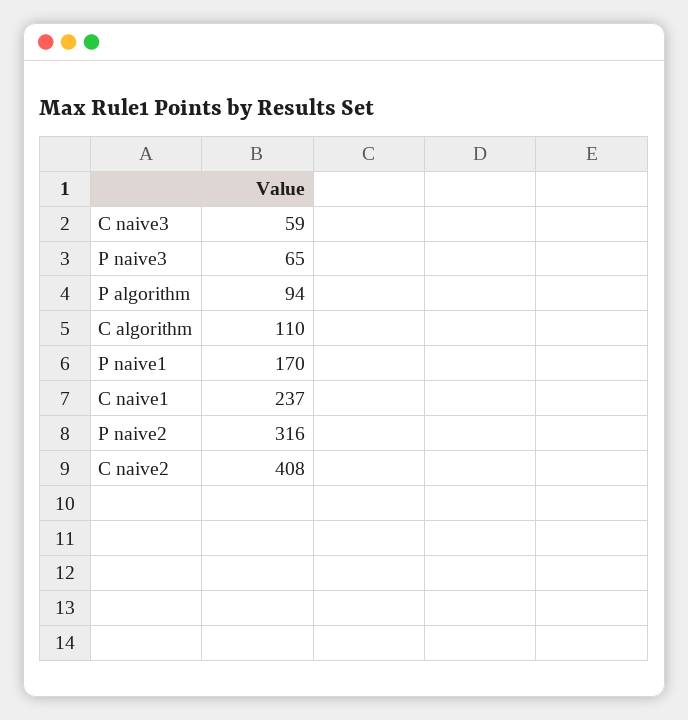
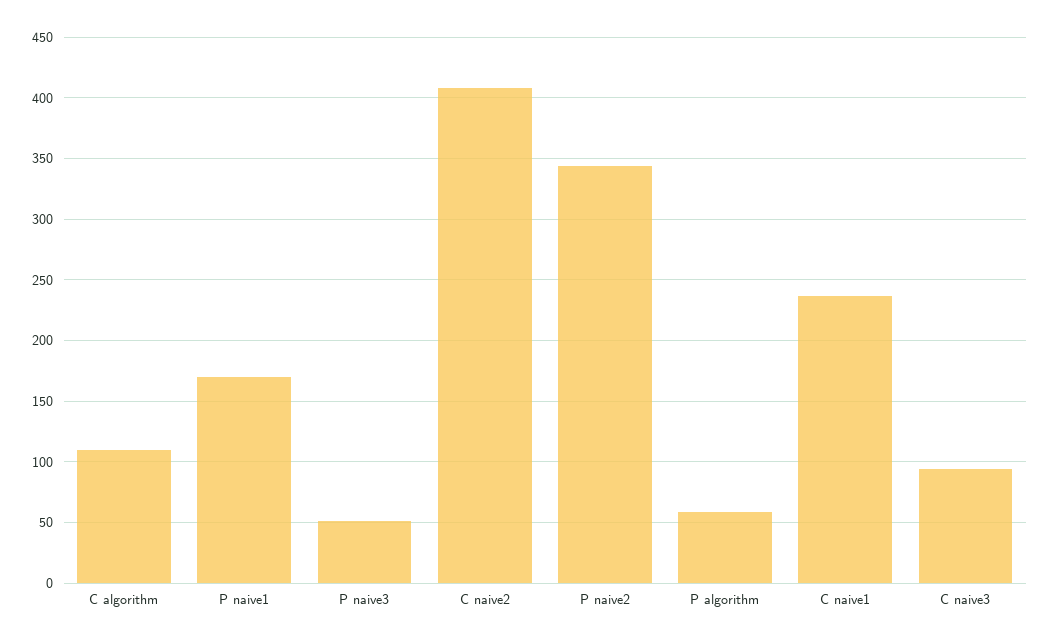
C naive3: 59 -> 95
P naive3: 65 -> 50
P algorithm: 94 -> 60
P naive2: 316 -> 345

